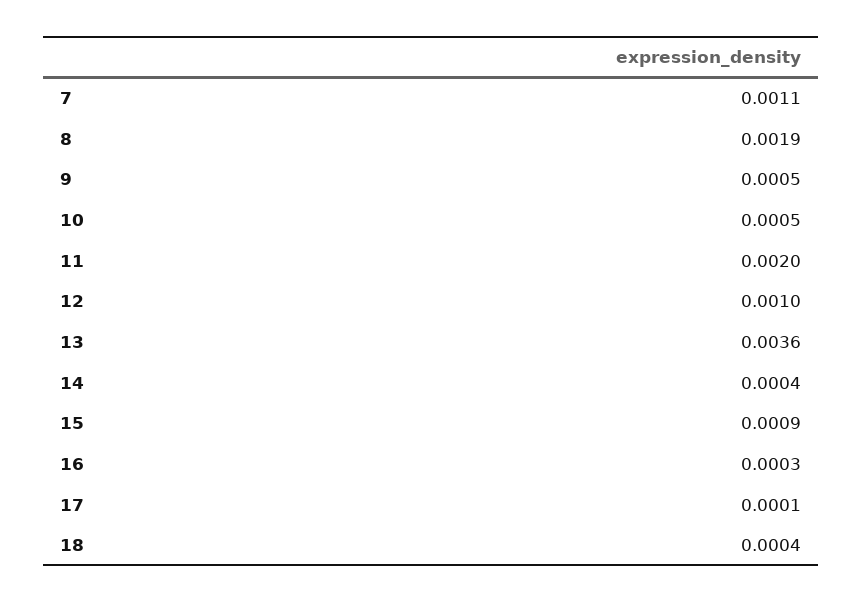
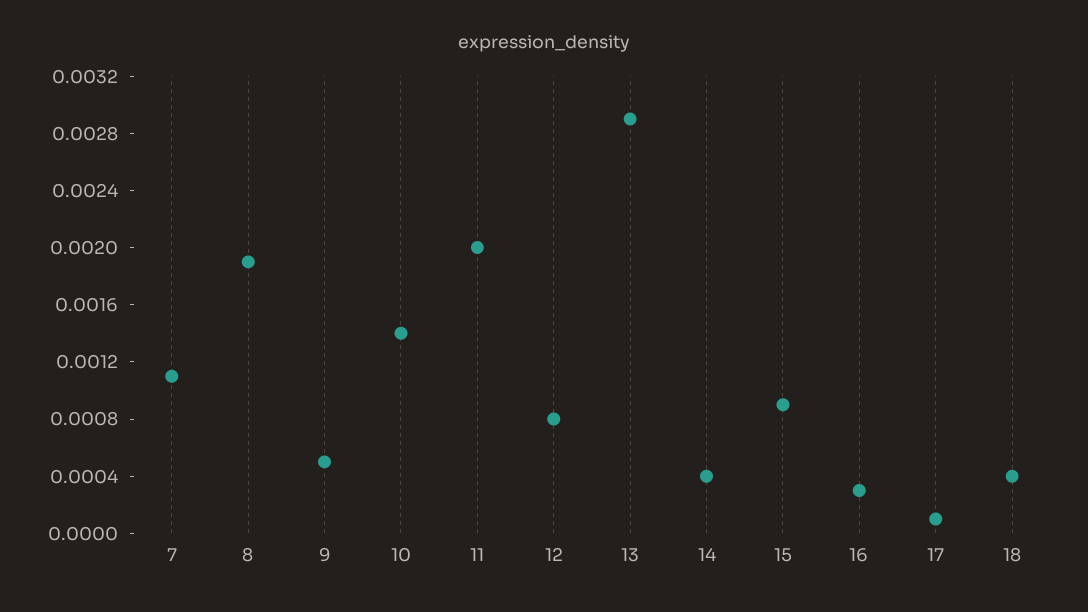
10: 0.0005 -> 0.0014
12: 0.001 -> 0.0008
13: 0.0036 -> 0.0029

